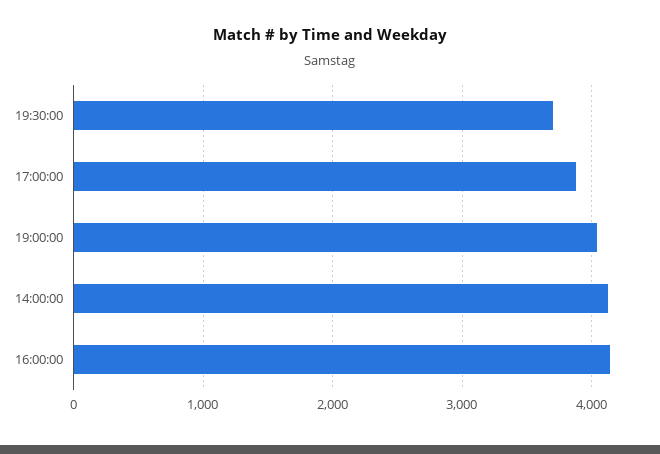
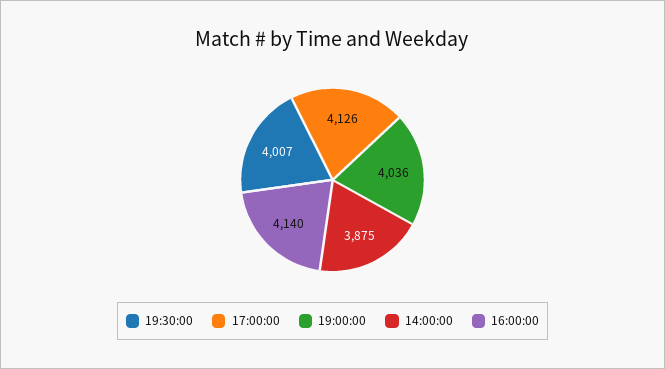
19:30:00: 3700 -> 4007
17:00:00: 3900 -> 4126
14:00:00: 4100 -> 3875

